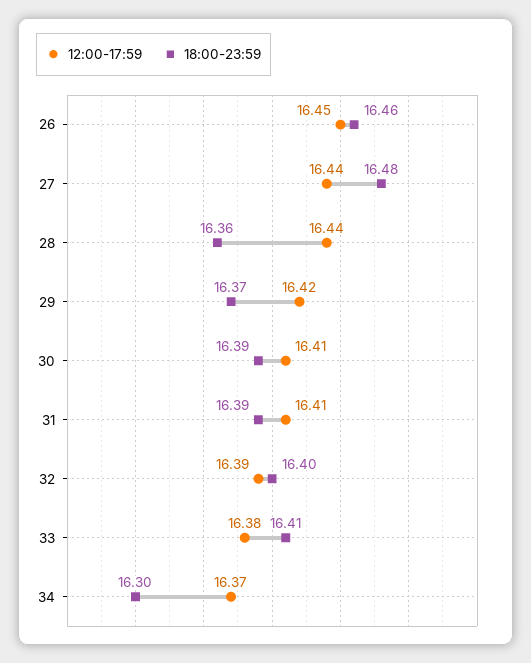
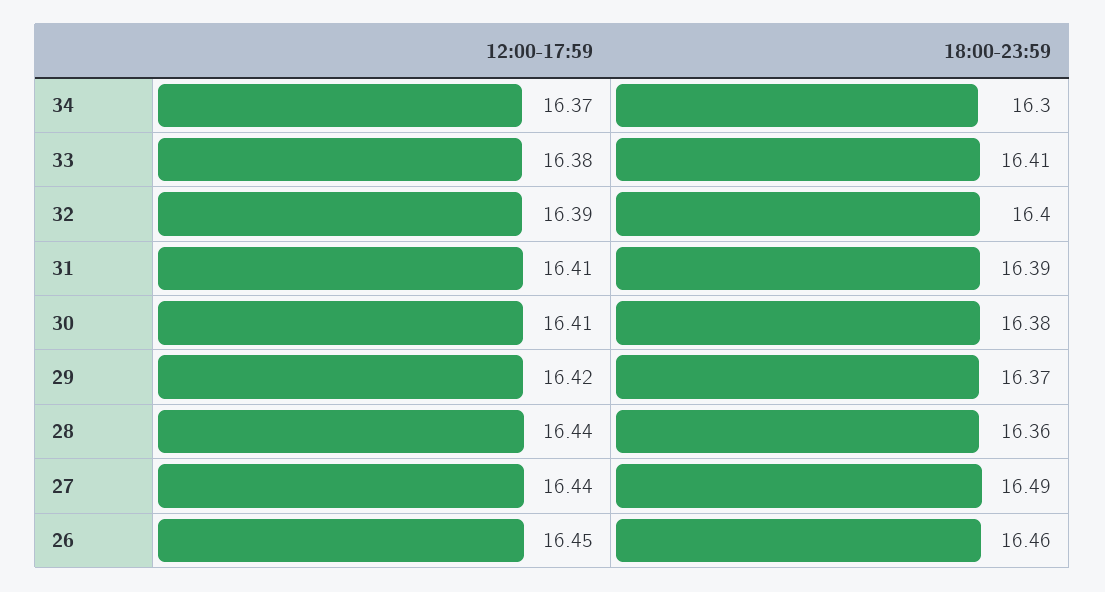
18:00-23:59, 27: 16.48 -> 16.49
18:00-23:59, 30: 16.39 -> 16.38

